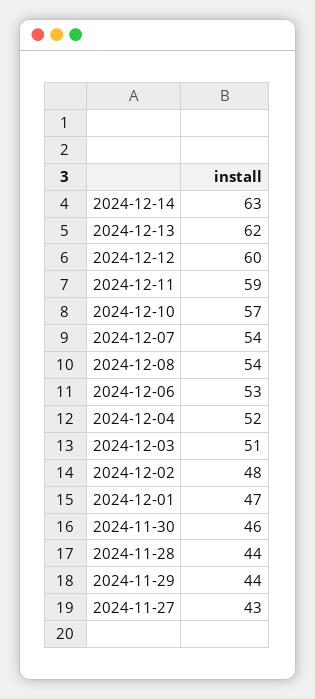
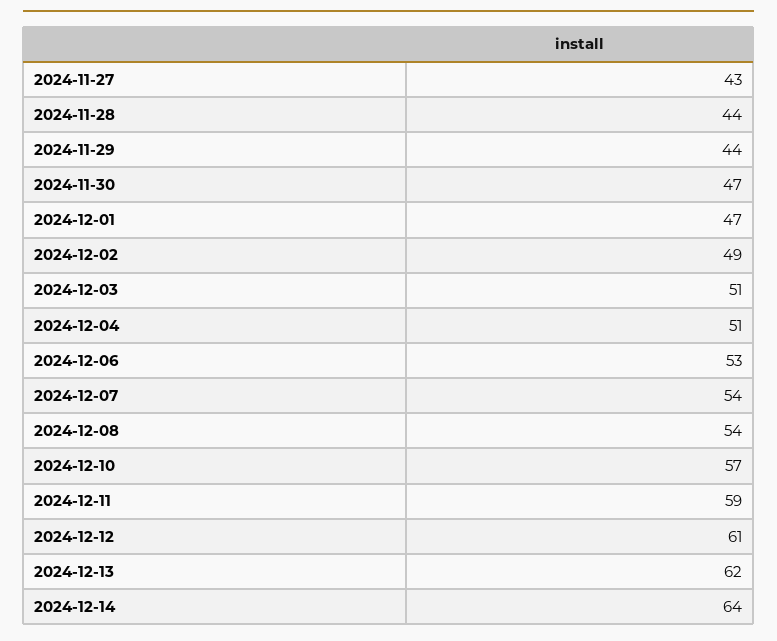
2024-12-14: 63 -> 64
2024-12-12: 60 -> 61
2024-12-04: 52 -> 51
2024-12-02: 48 -> 49
2024-11-30: 46 -> 47

